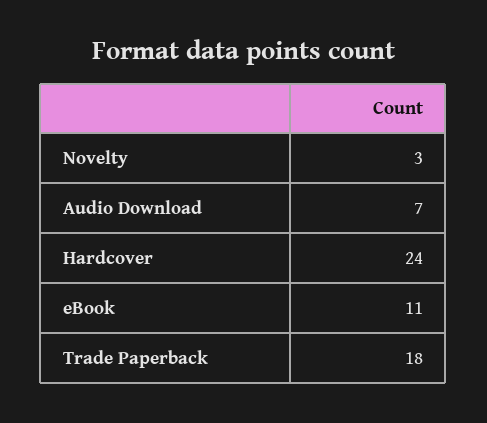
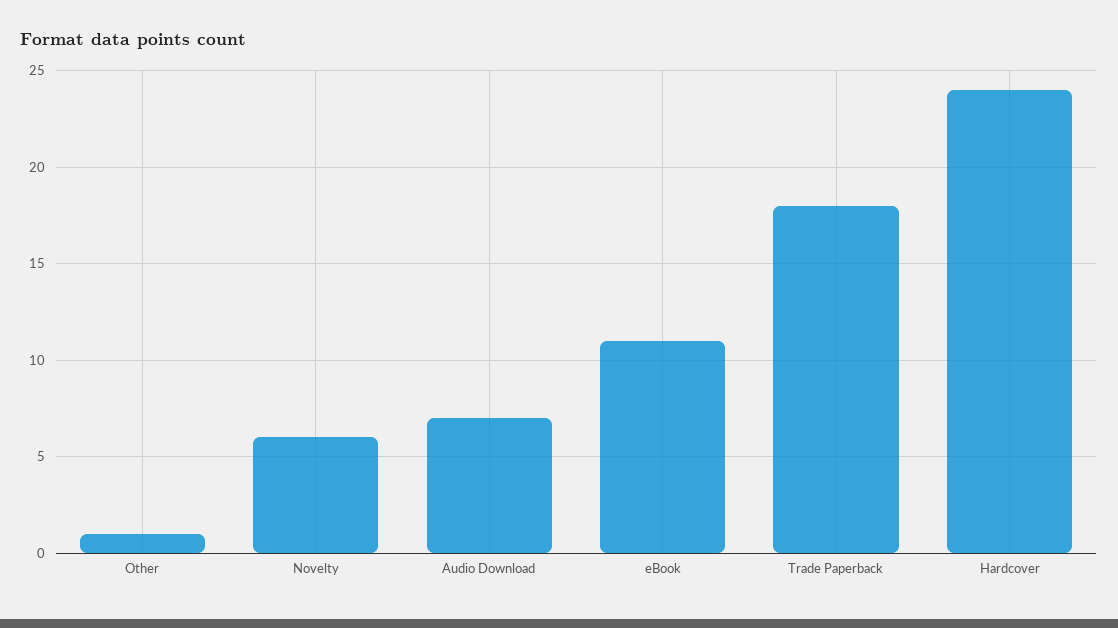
Novelty: 3 -> 6
Other: none -> 1

